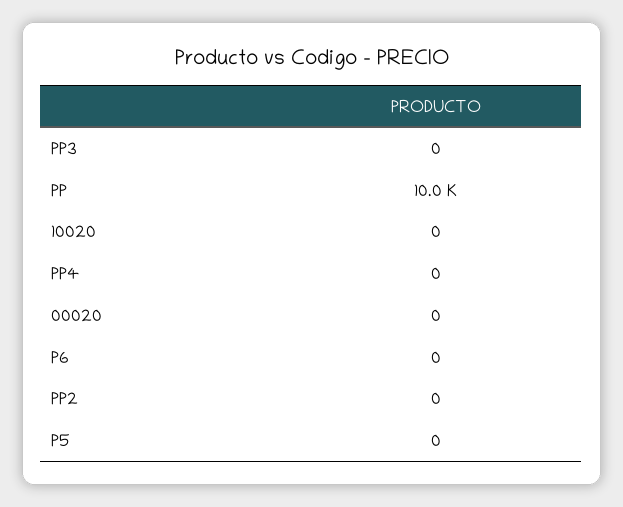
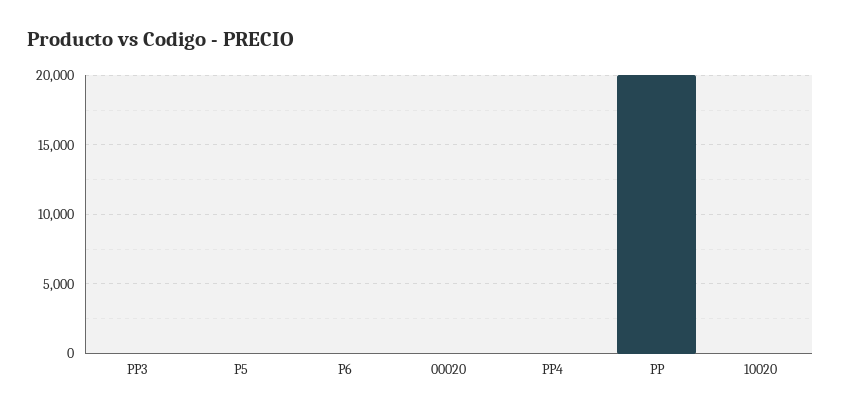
PP: 10000 -> 20000
PP2: 0 -> none

